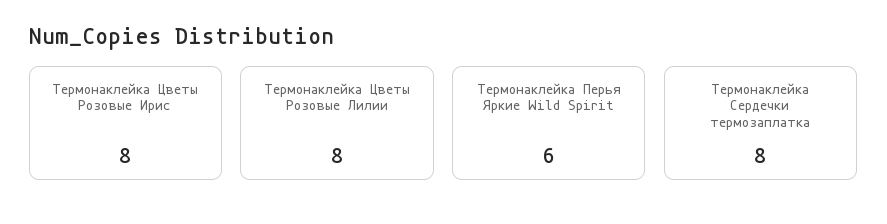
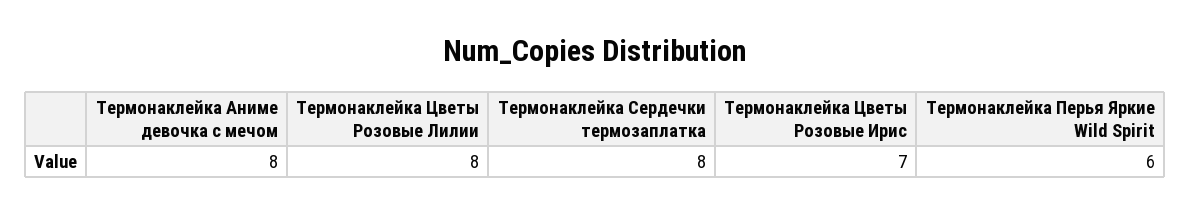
Термонаклейка Цветы Розовые Ирис: 8 -> 7
Термонаклейка Аниме девочка с мечом: none -> 8

